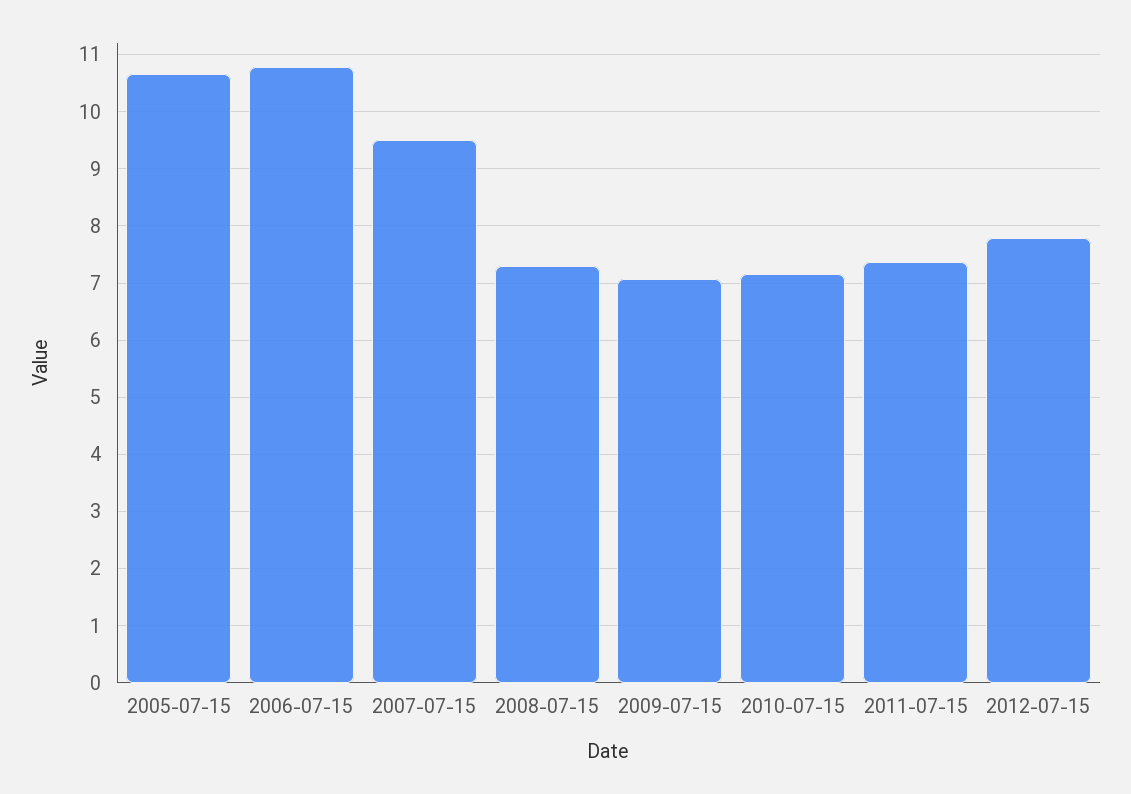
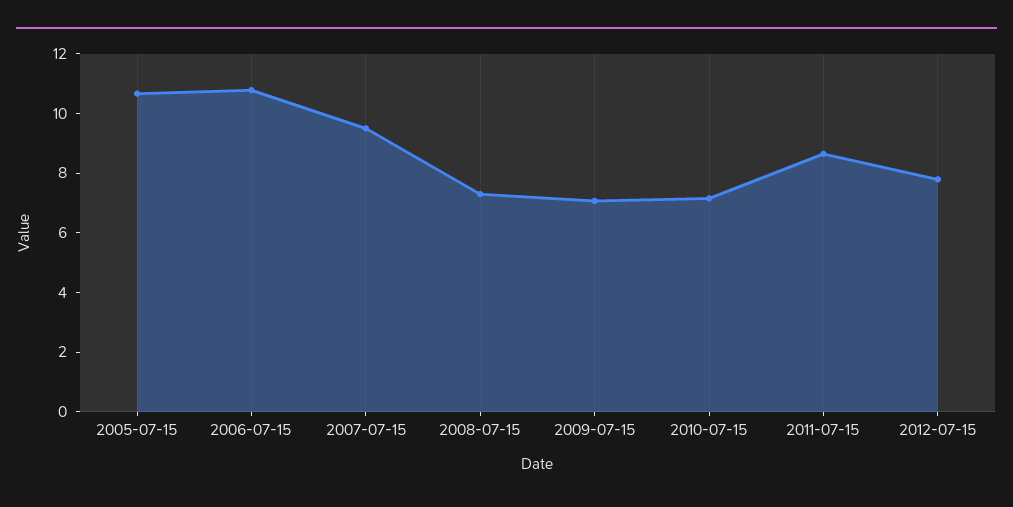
2011-07-15: 7.4 -> 8.5

